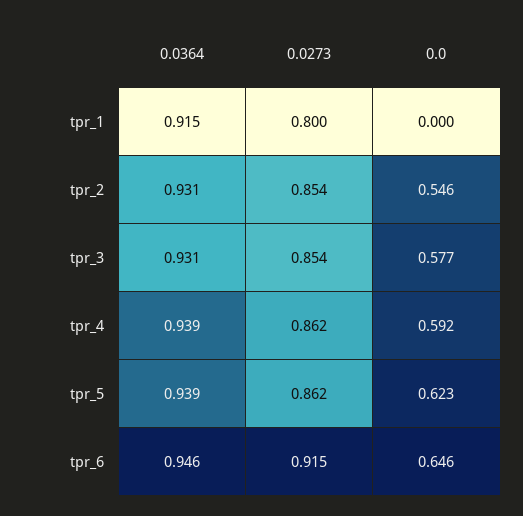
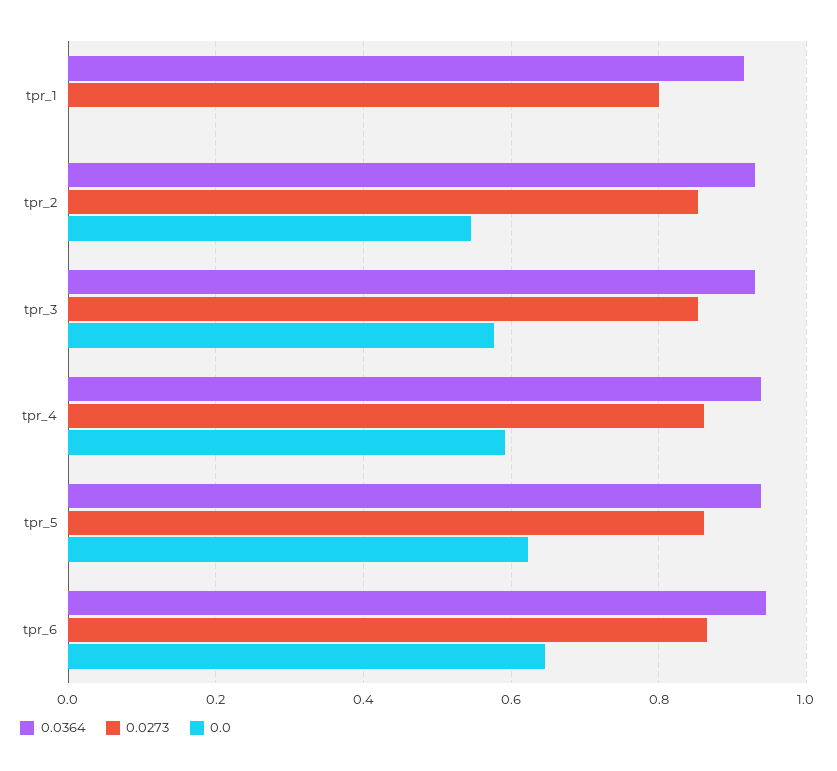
0.0273, tpr_6: 0.915 -> 0.86

